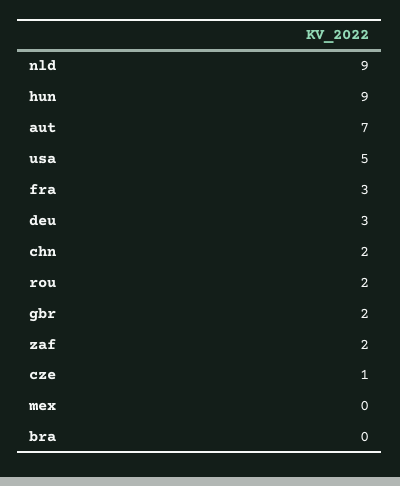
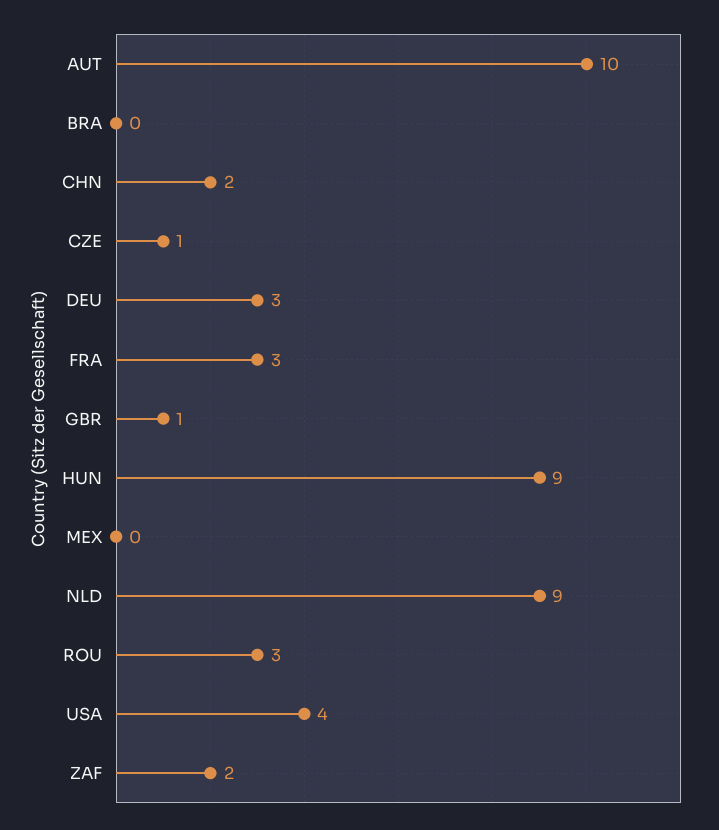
aut: 7 -> 10
usa: 5 -> 4
rou: 2 -> 3
gbr: 2 -> 1

